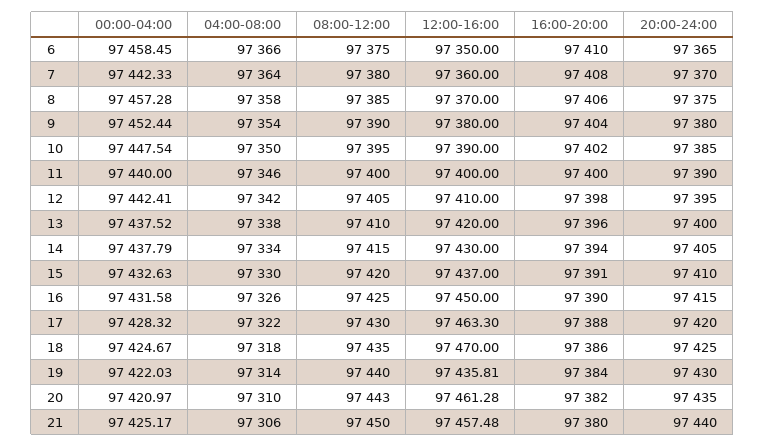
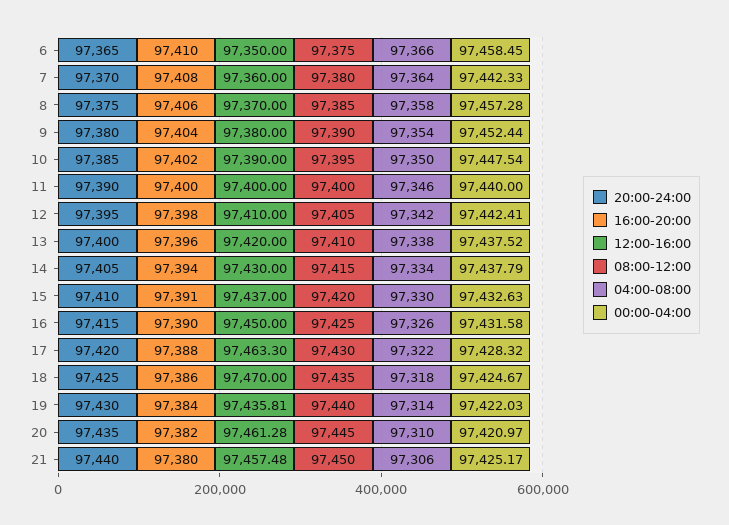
08:00-12:00, 20: 97443 -> 97445

